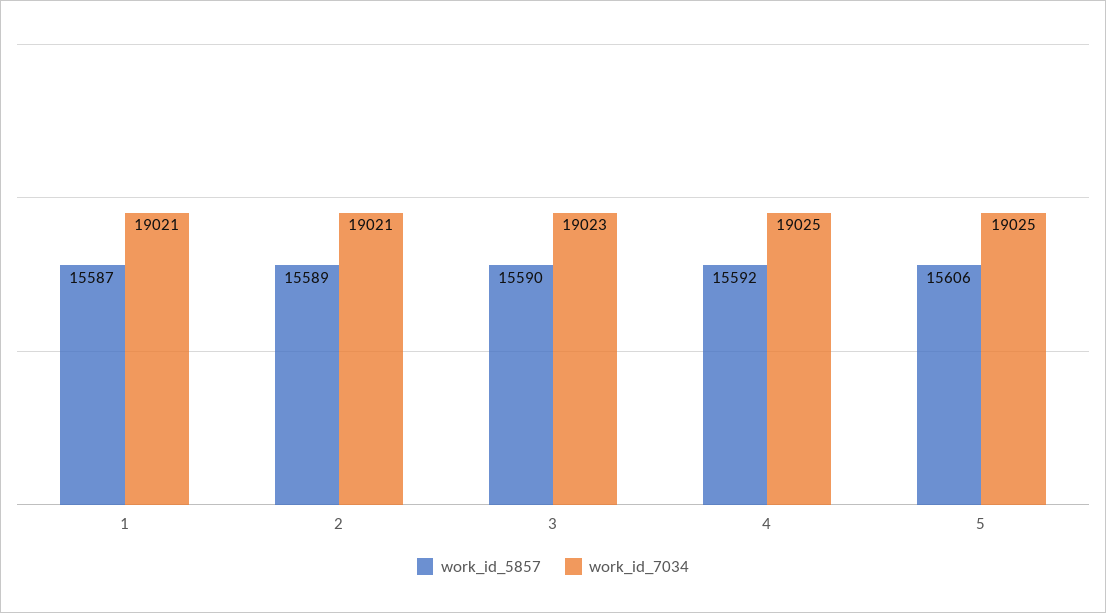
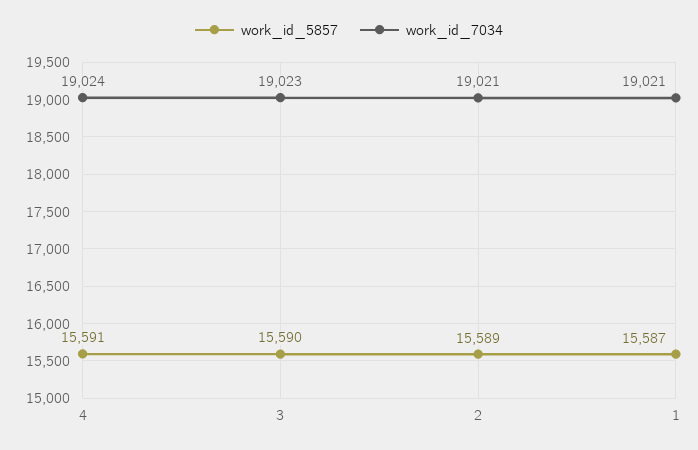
work_id_5857, 4: 15592 -> 15591
work_id_7034, 4: 19025 -> 19024
work_id_5857, 5: 15606 -> none
work_id_7034, 5: 19025 -> none

